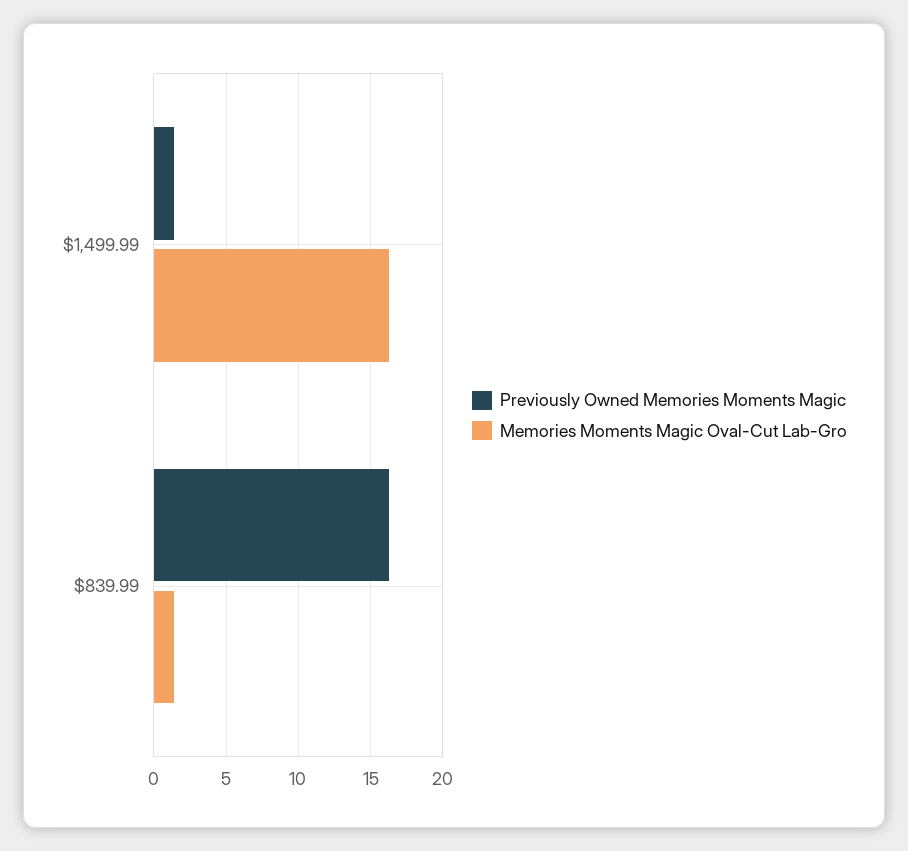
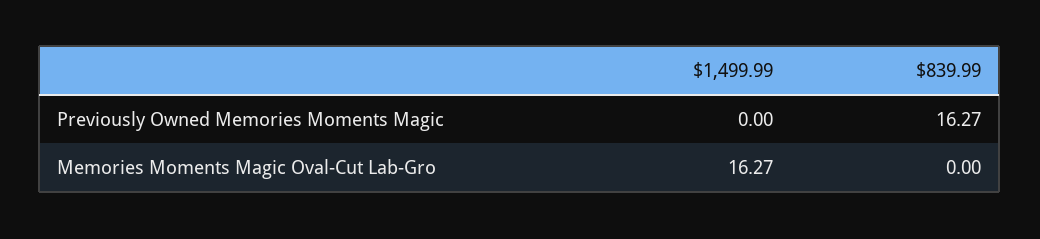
Previously Owned Memories Moments Magic, $1,499.99: 1.5 -> 0
Memories Moments Magic Oval-Cut Lab-Gro, $839.99: 1.5 -> 0

